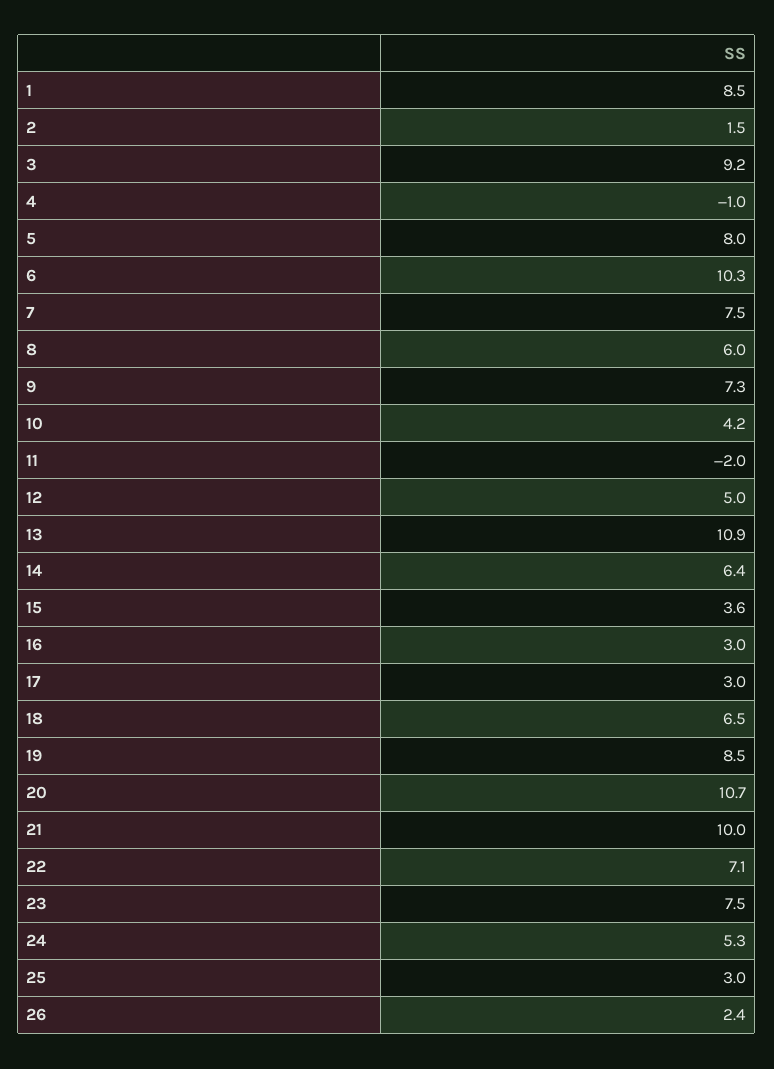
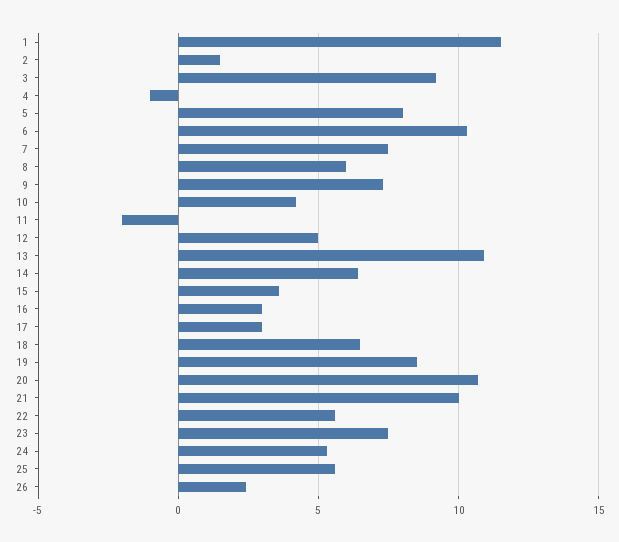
1: 8.5 -> 11.5
22: 7.1 -> 5.5
25: 3 -> 5.5

